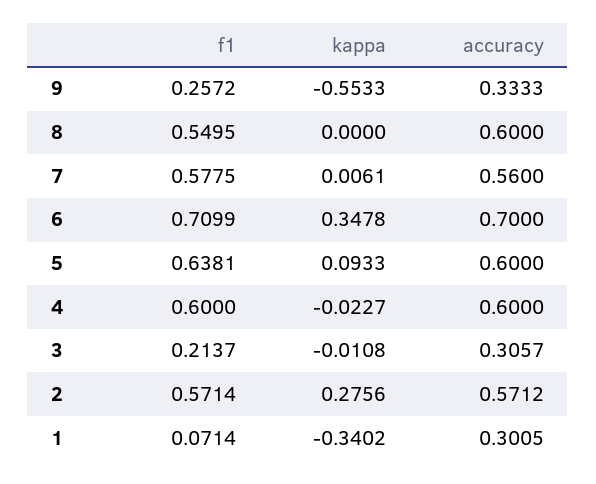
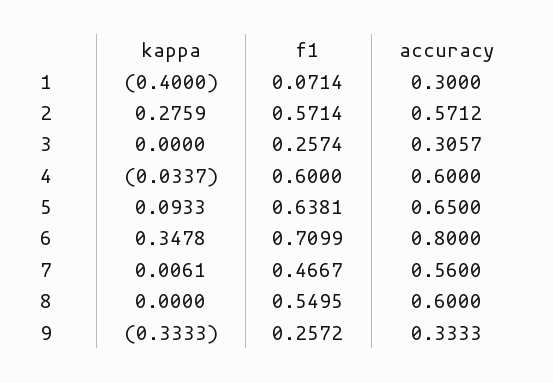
kappa, 9: -0.5533 -> -0.3333
f1, 7: 0.5775 -> 0.4667
accuracy, 6: 0.7 -> 0.8
accuracy, 5: 0.6 -> 0.65
kappa, 4: -0.0227 -> -0.0337
f1, 3: 0.2137 -> 0.2574
kappa, 3: -0.0108 -> 0
kappa, 2: 0.2756 -> 0.2759
kappa, 1: -0.3402 -> -0.4
accuracy, 1: 0.3005 -> 0.3

